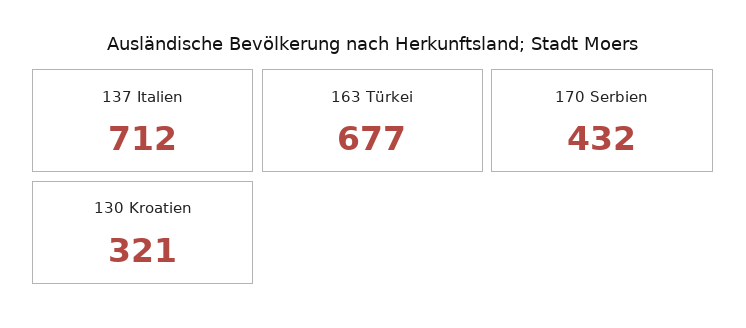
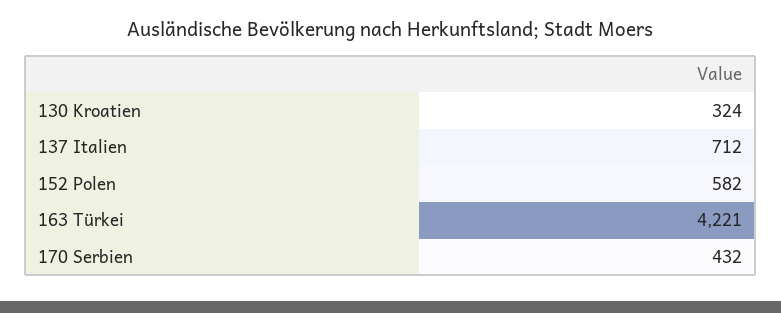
163 Türkei: 677 -> 4221
130 Kroatien: 321 -> 324
152 Polen: none -> 582

